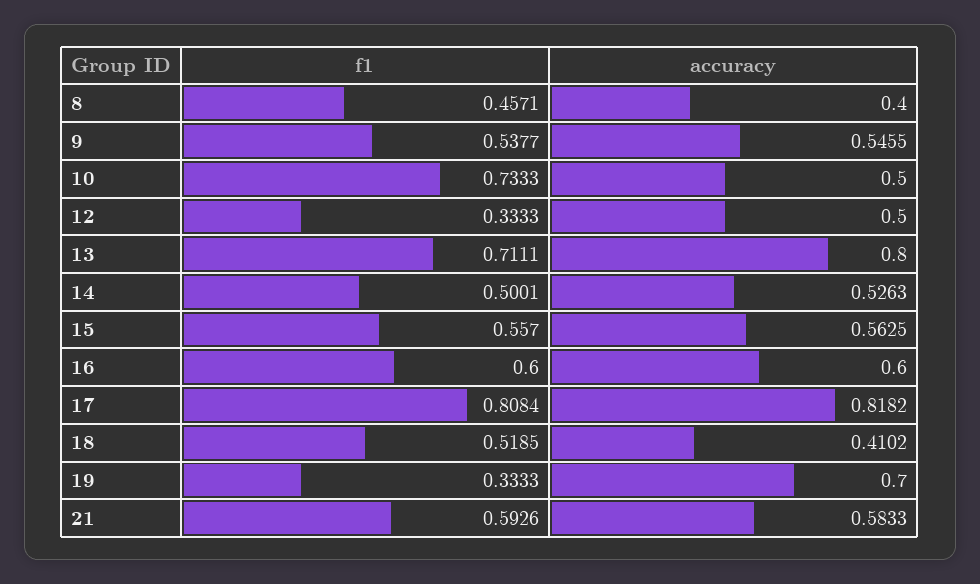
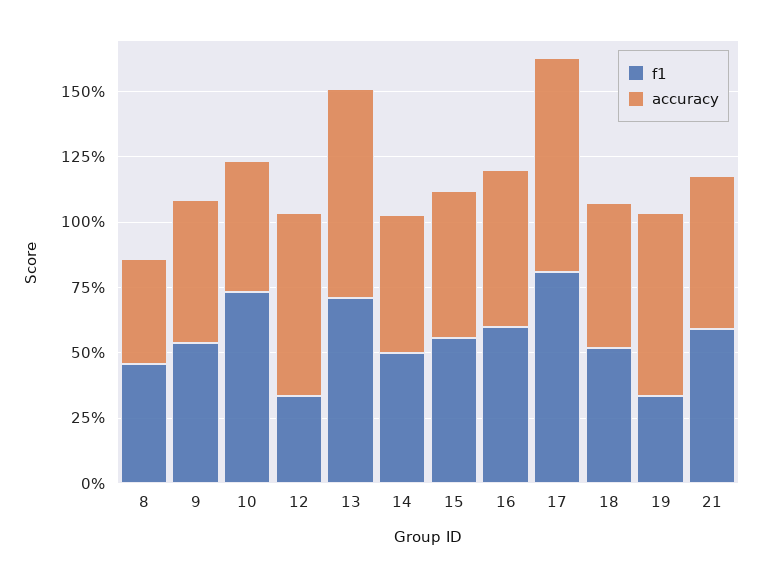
accuracy, 12: 0.5 -> 0.7
accuracy, 18: 0.4102 -> 0.55

